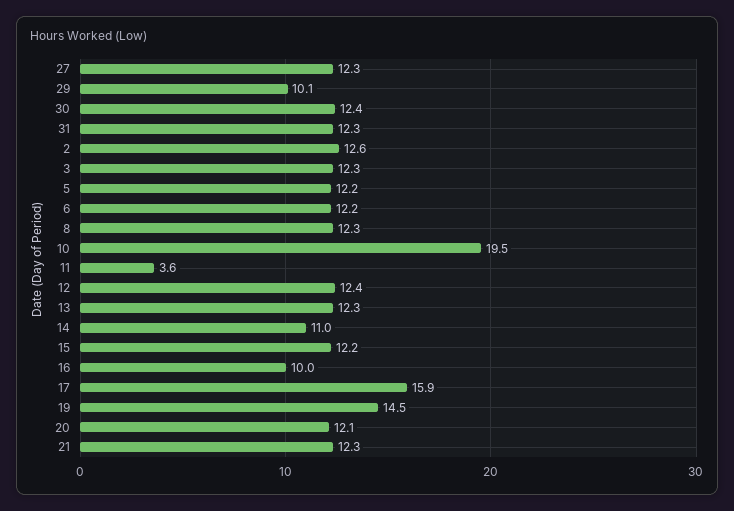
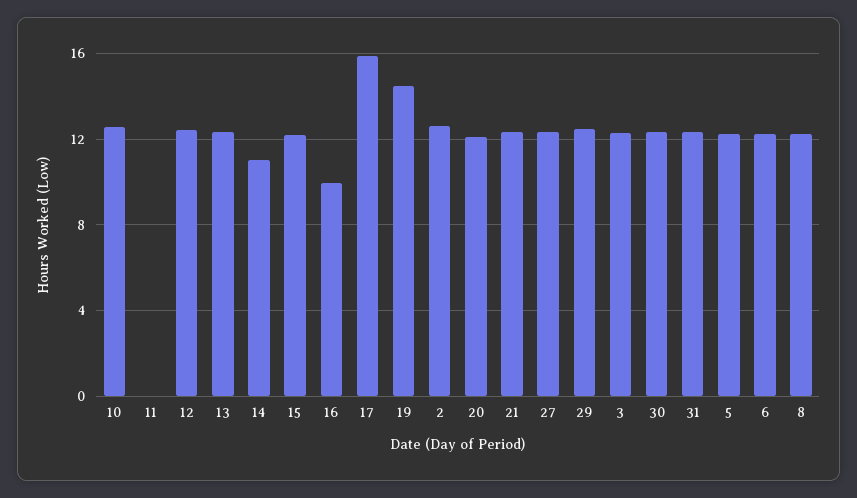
29: 10.1 -> 12.5
10: 19.5 -> 12.5
11: 3.6 -> 0

